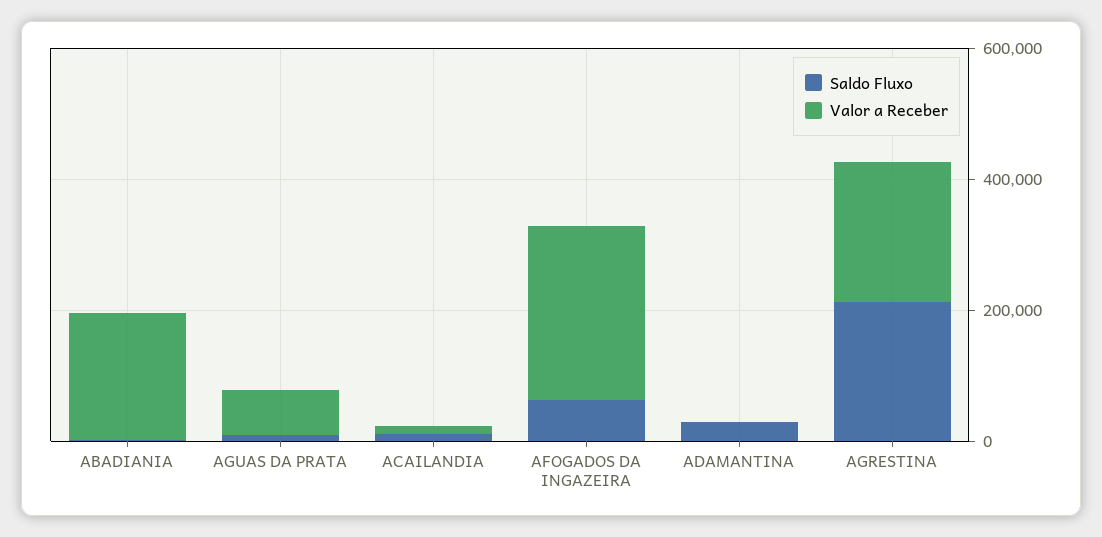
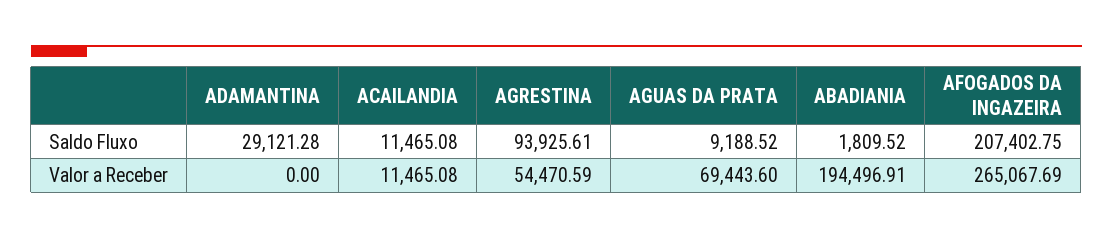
Saldo Fluxo, AFOGADOS DA INGAZEIRA: 50000 -> 207402.75
Saldo Fluxo, AGRESTINA: 200000 -> 93925.61
Valor a Receber, AGRESTINA: 200000 -> 54470.59

